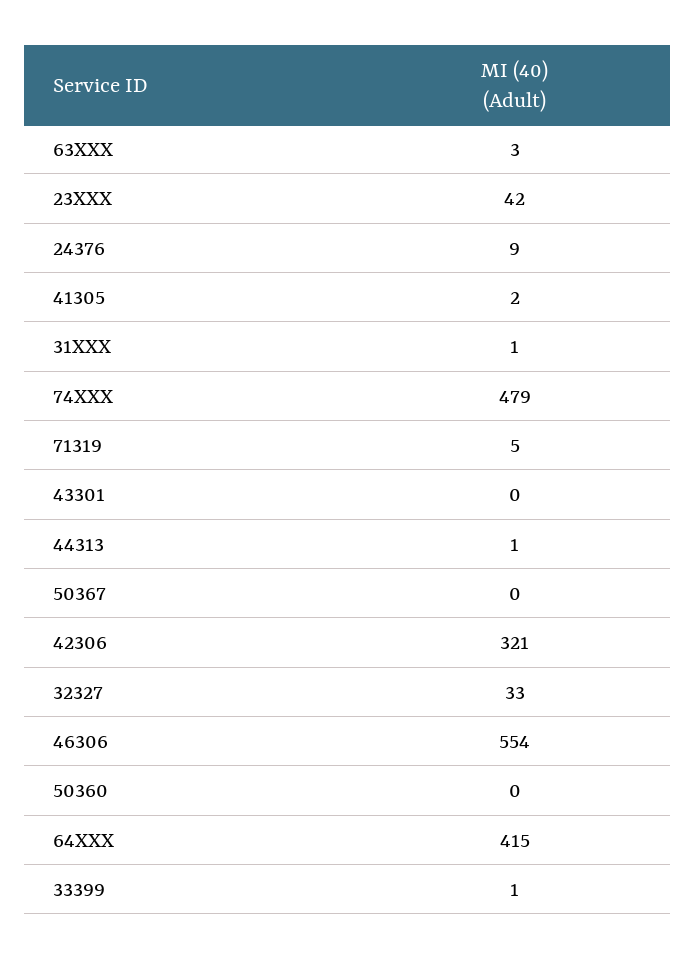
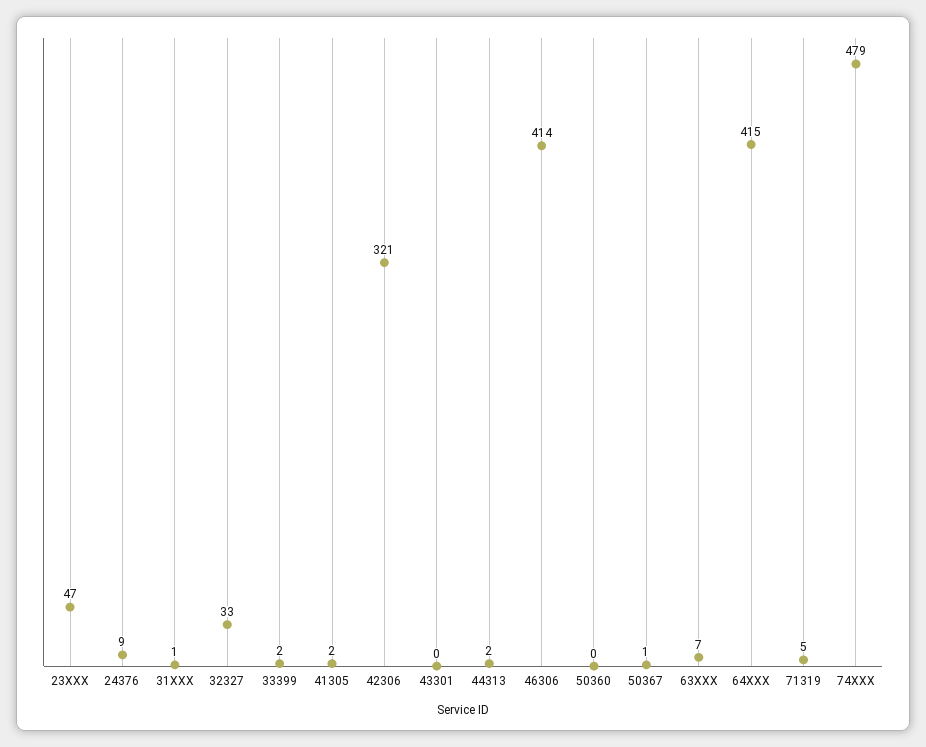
63XXX: 3 -> 7
23XXX: 42 -> 47
44313: 1 -> 2
50367: 0 -> 1
46306: 554 -> 414
33399: 1 -> 2

